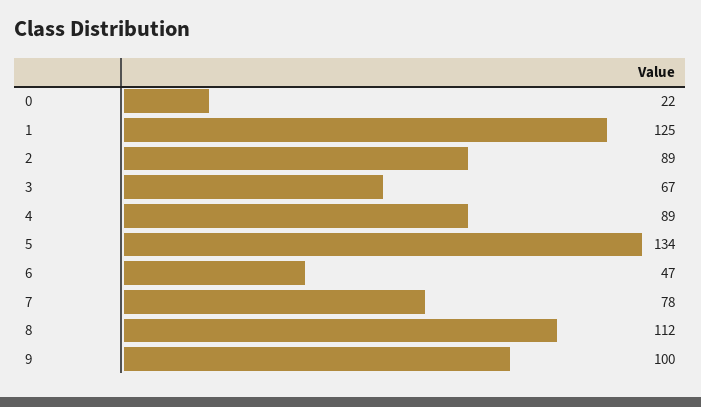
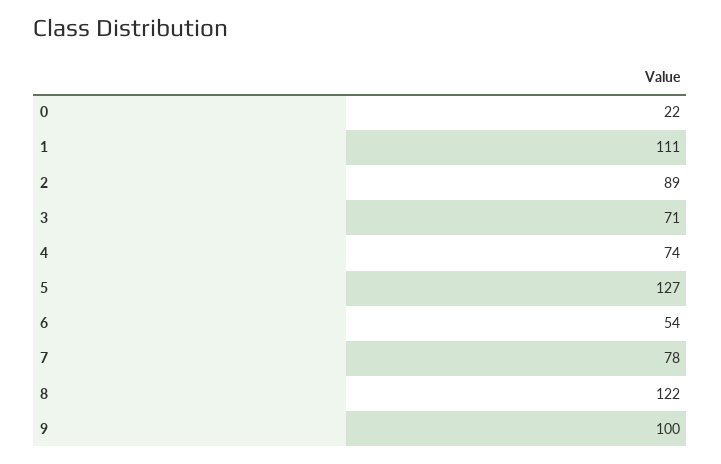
1: 125 -> 111
3: 67 -> 71
4: 89 -> 74
5: 134 -> 127
6: 47 -> 54
8: 112 -> 122

